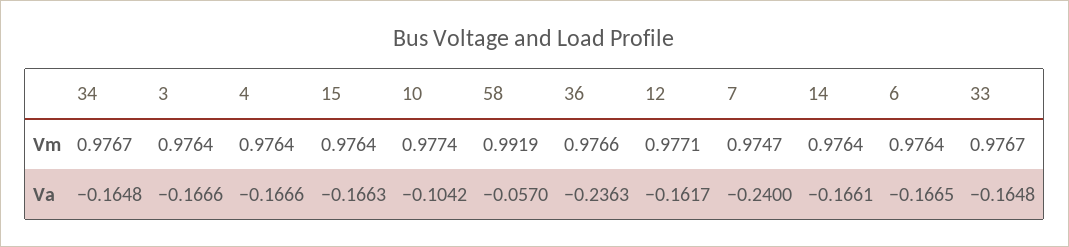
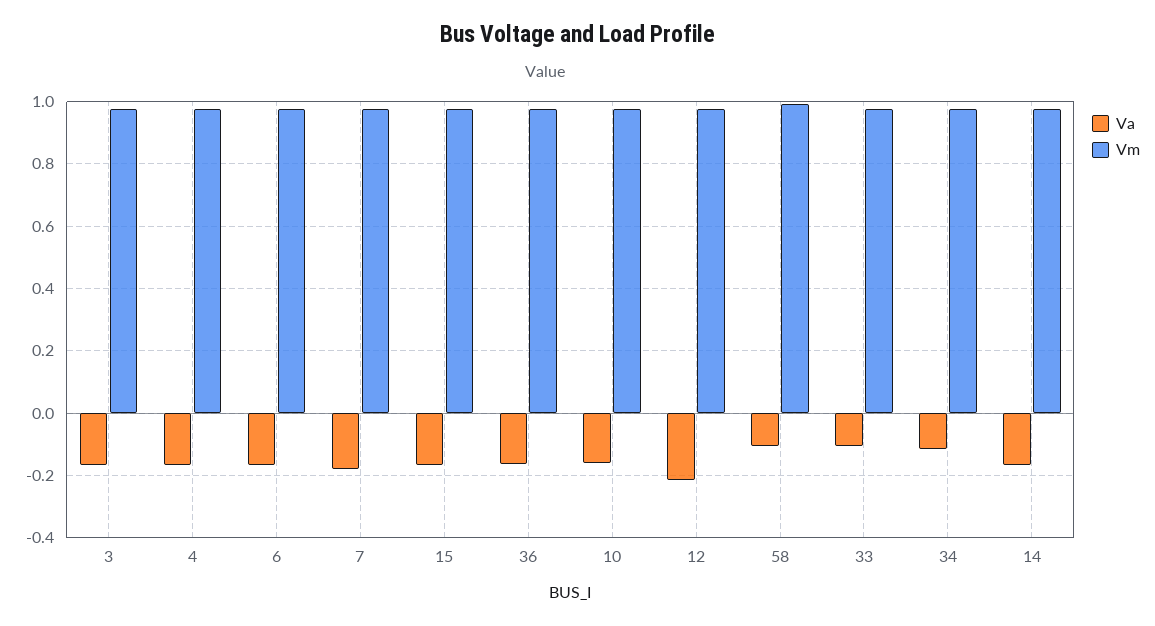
Va, 34: -0.1648 -> -0.12
Va, 10: -0.1042 -> -0.16
Va, 58: -0.057 -> -0.1
Va, 36: -0.2363 -> -0.16
Va, 12: -0.1617 -> -0.22
Va, 7: -0.24 -> -0.18
Va, 33: -0.1648 -> -0.1

